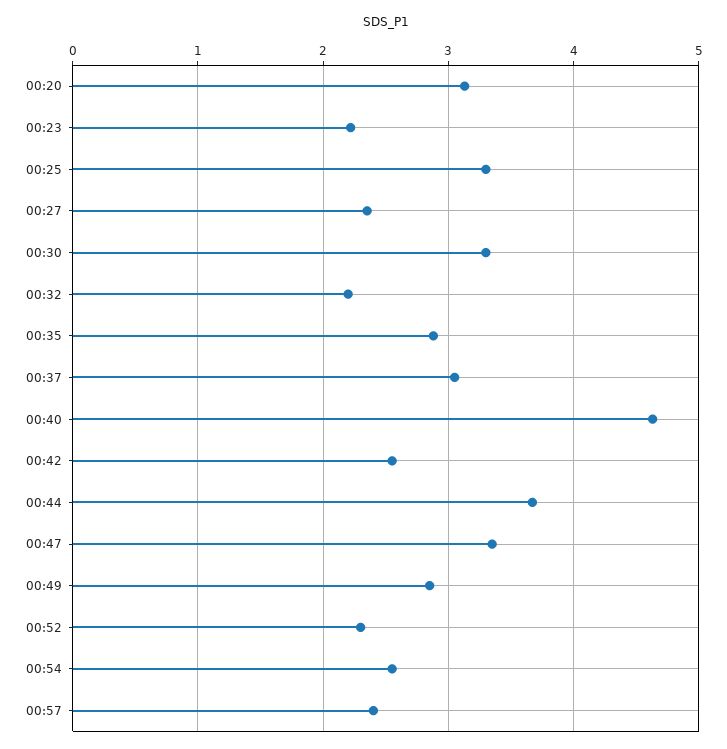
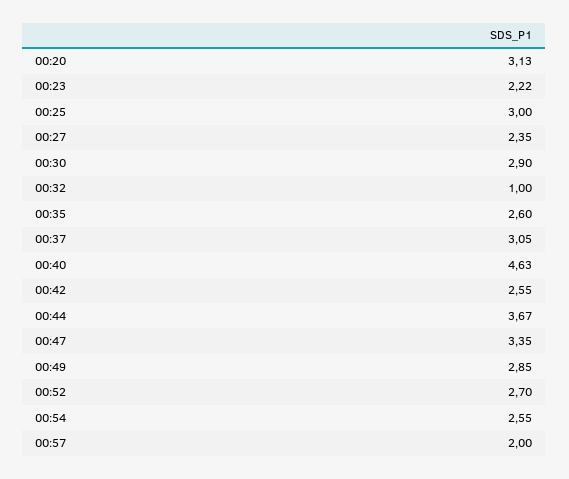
00:25: 3.3 -> 3
00:30: 3.3 -> 2.9
00:32: 2.2 -> 1
00:35: 2.9 -> 2.6
00:52: 2.3 -> 2.7
00:57: 2.4 -> 2

